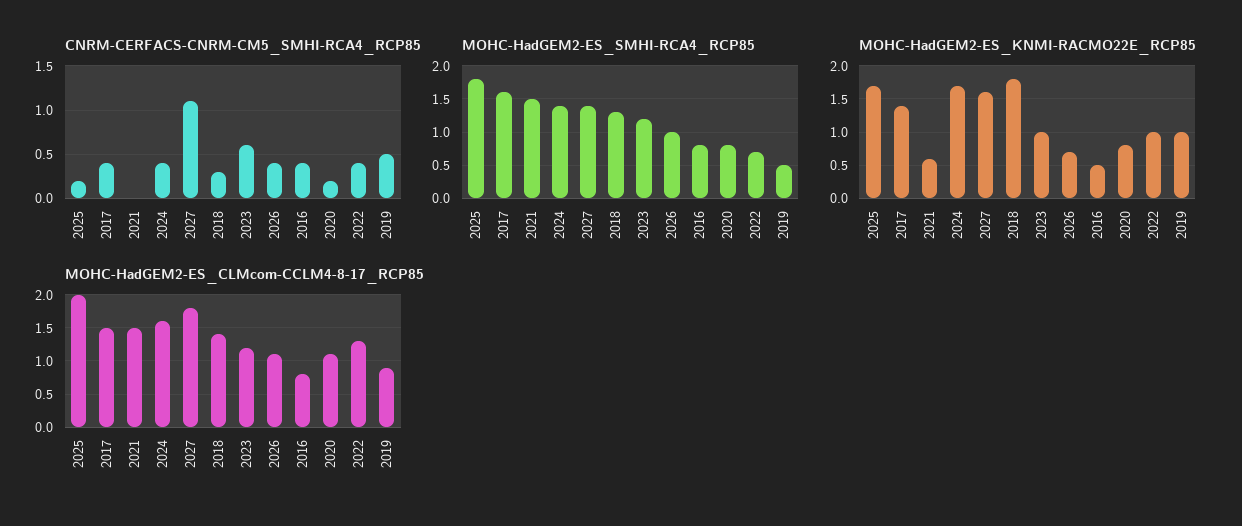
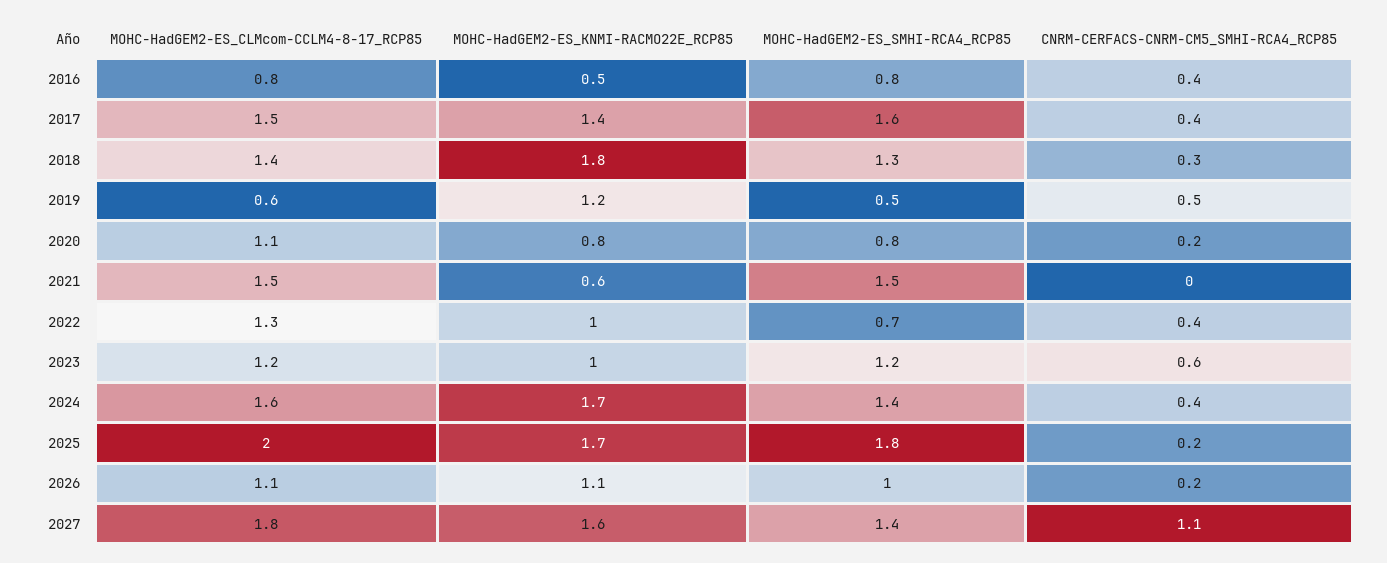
CNRM-CERFACS-CNRM-CM5_SMHI-RCA4_RCP85, 2026: 0.4 -> 0.2
MOHC-HadGEM2-ES_KNMI-RACMO22E_RCP85, 2026: 0.7 -> 1.1
MOHC-HadGEM2-ES_KNMI-RACMO22E_RCP85, 2019: 1 -> 1.2
MOHC-HadGEM2-ES_CLMcom-CCLM4-8-17_RCP85, 2019: 0.9 -> 0.6

